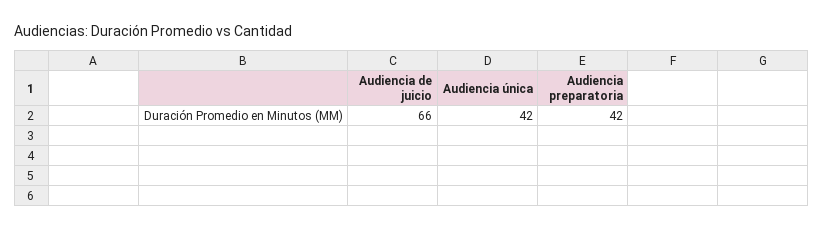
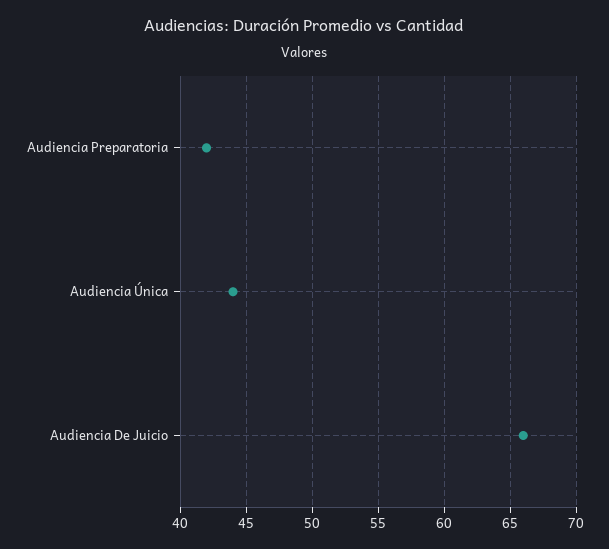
Audiencia única: 42 -> 44

